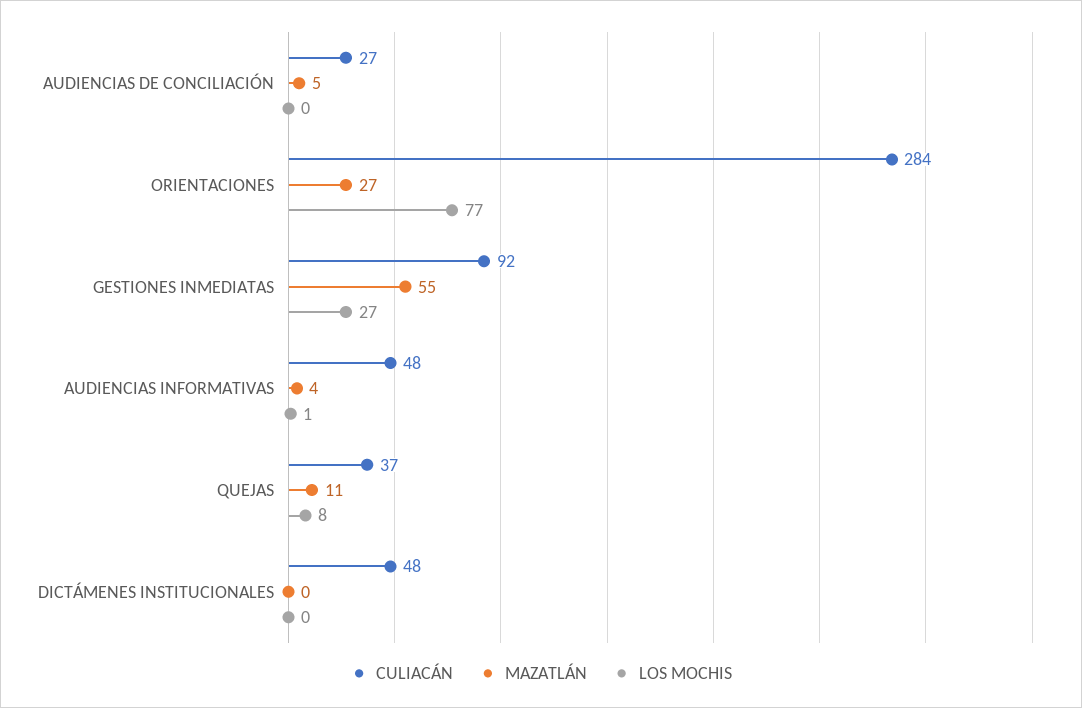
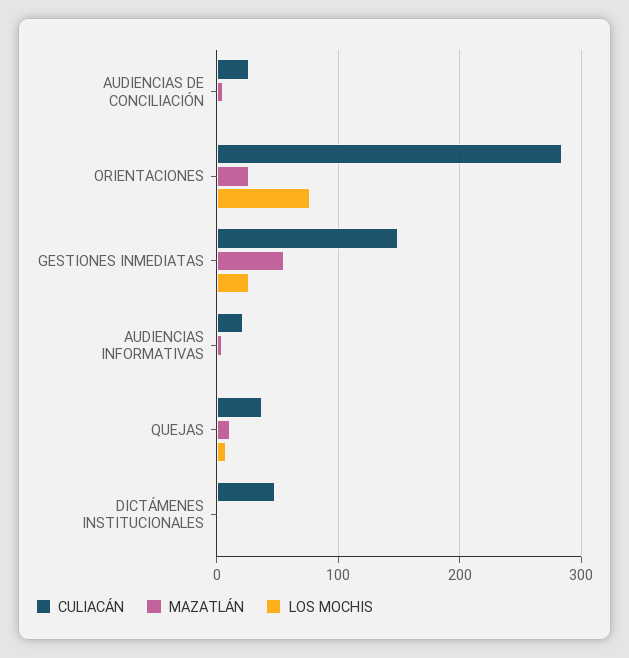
CULIACÁN, GESTIONES INMEDIATAS: 92 -> 150
CULIACÁN, AUDIENCIAS INFORMATIVAS: 48 -> 20

